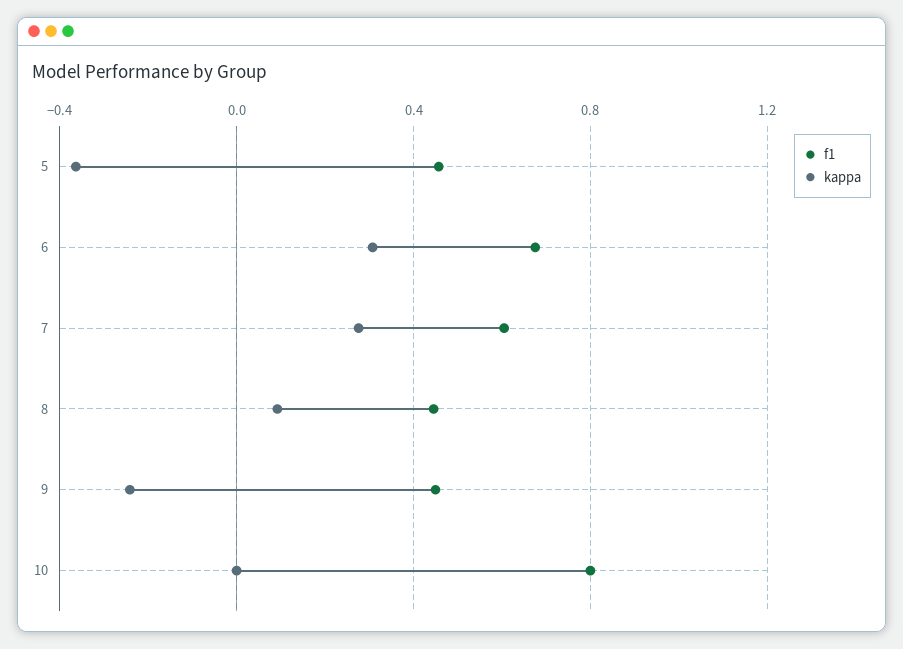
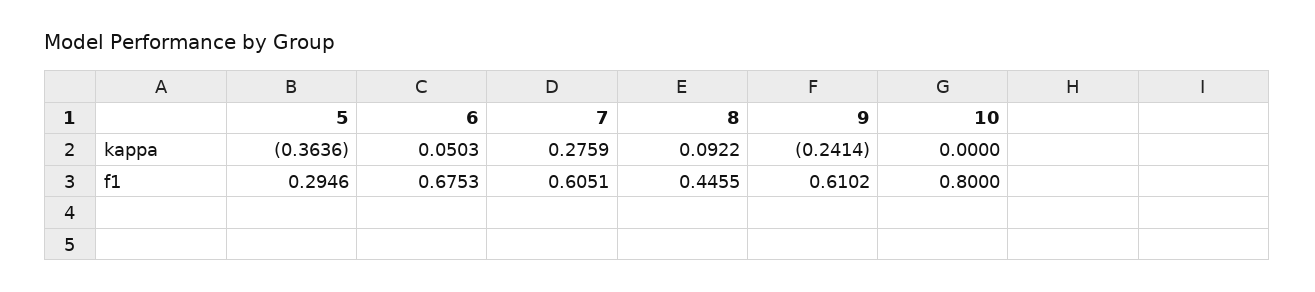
f1, 5: 0.45 -> 0.2946
kappa, 6: 0.3 -> 0.0503
f1, 9: 0.45 -> 0.6102

